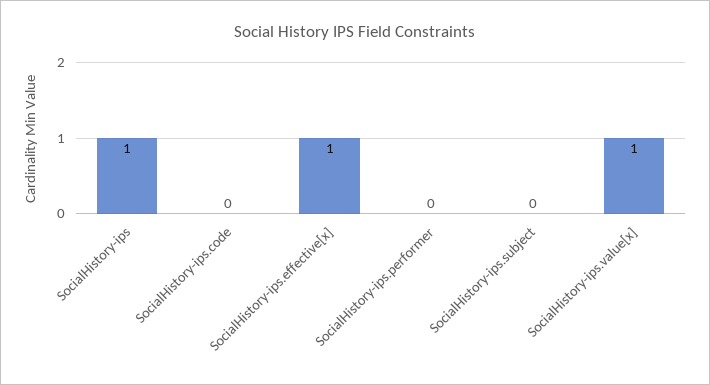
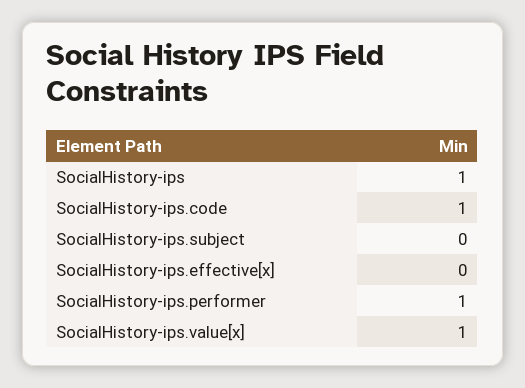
SocialHistory-ips.code: 0 -> 1
SocialHistory-ips.effective[x]: 1 -> 0
SocialHistory-ips.performer: 0 -> 1

